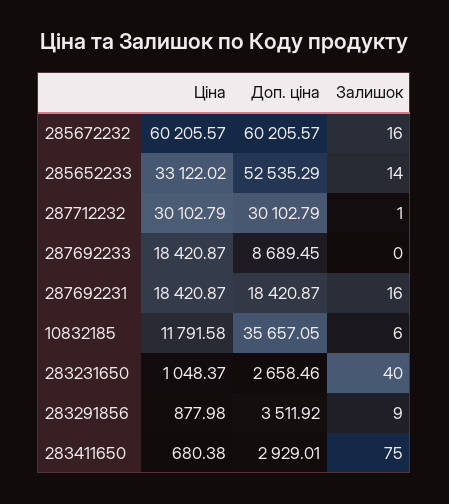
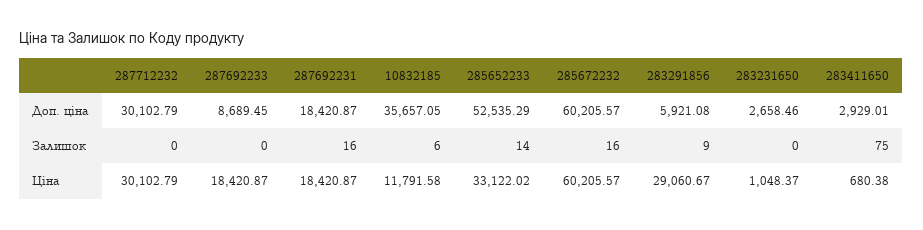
Залишок, 287712232: 1 -> 0
Залишок, 283231650: 40 -> 0
Ціна, 283291856: 877.98 -> 29060.67
Доп. ціна, 283291856: 3511.92 -> 5921.08

